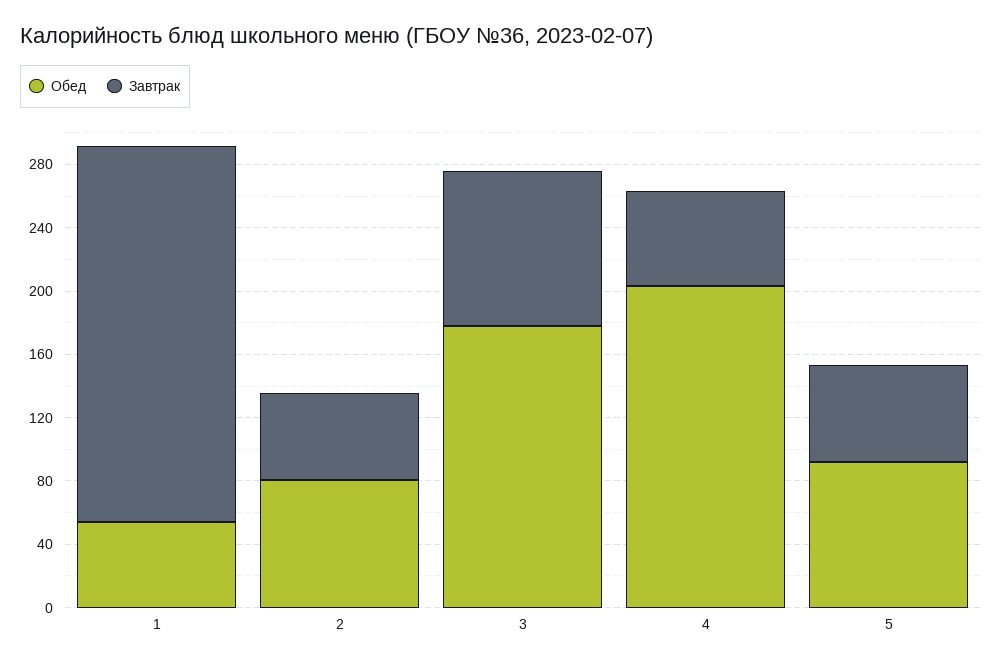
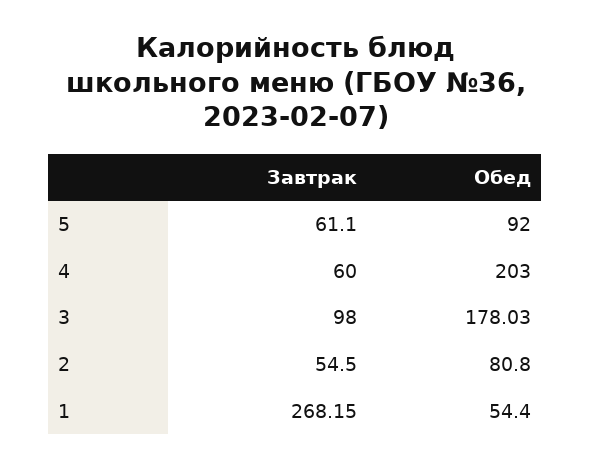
Завтрак, 1: 240 -> 268.15

